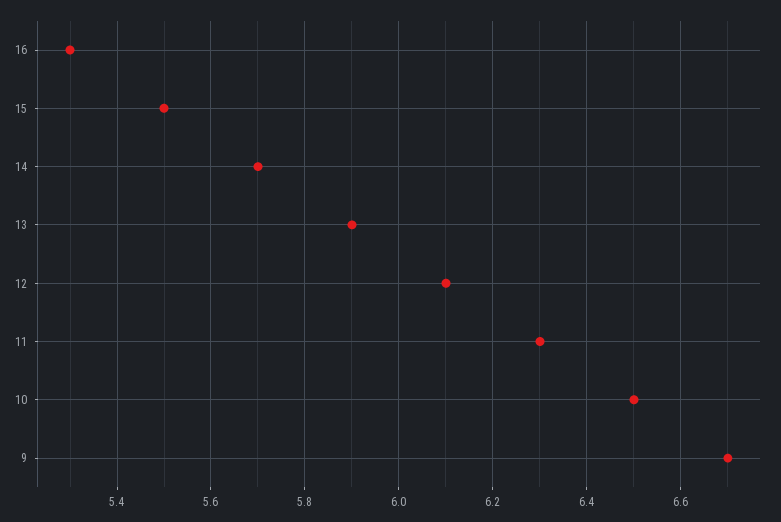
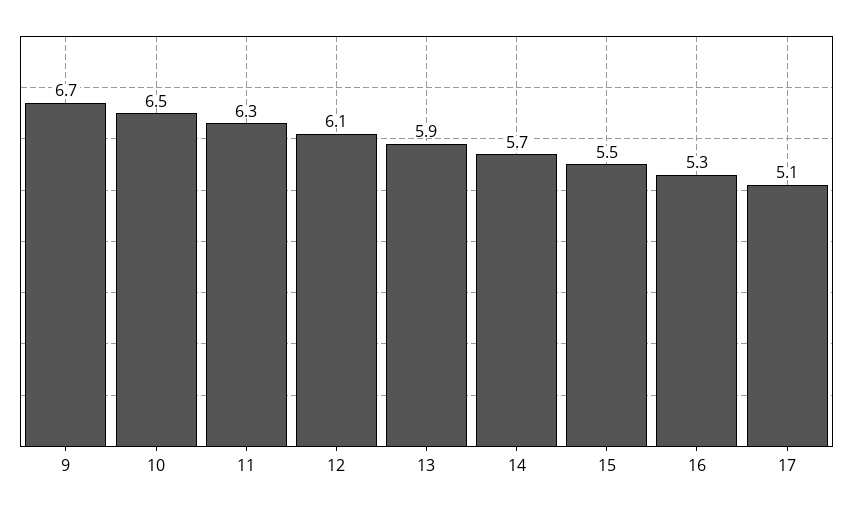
17: none -> 5.1

